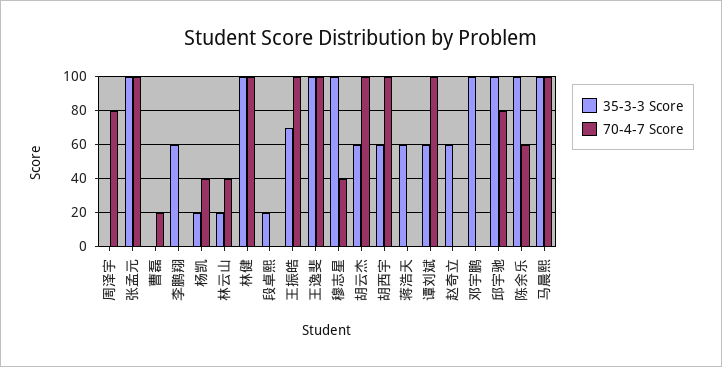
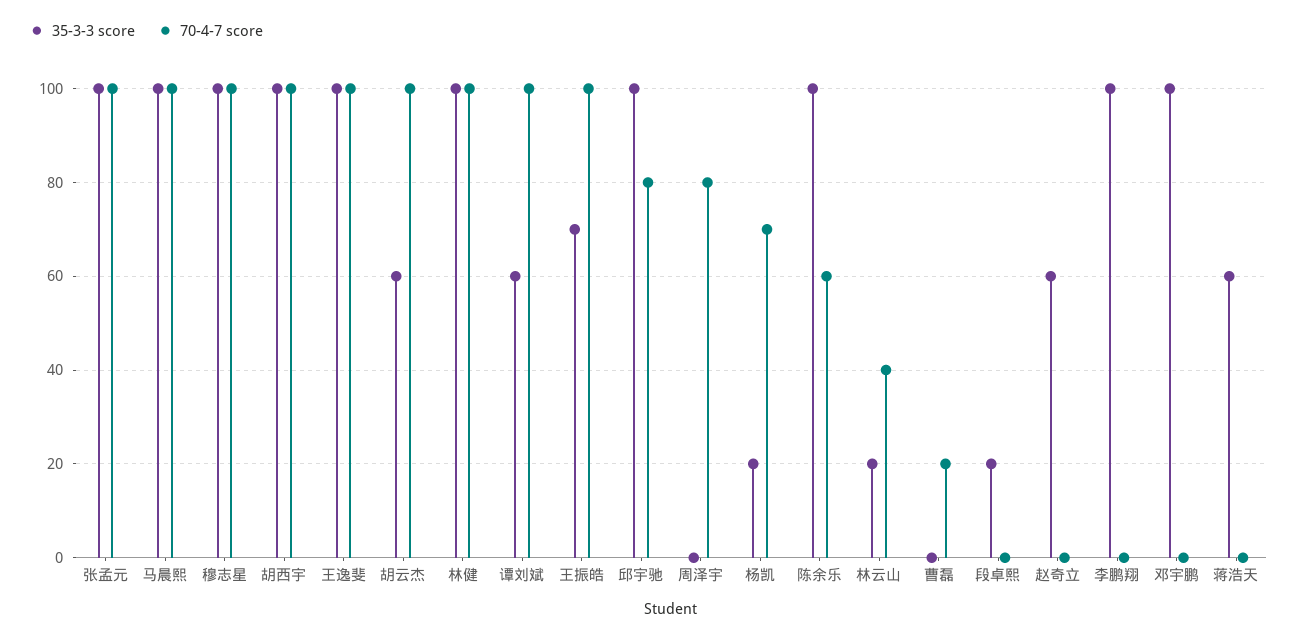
35-3-3 Score, 李鹏翔: 60 -> 100
70-4-7 Score, 杨凯: 40 -> 70
70-4-7 Score, 穆志星: 40 -> 100
35-3-3 Score, 胡西宇: 60 -> 100

